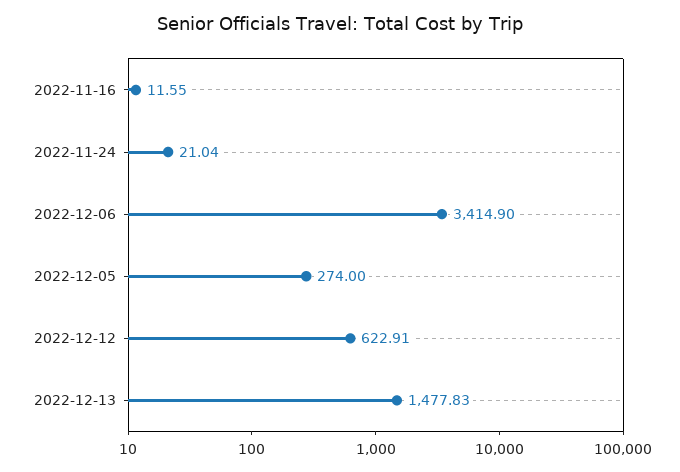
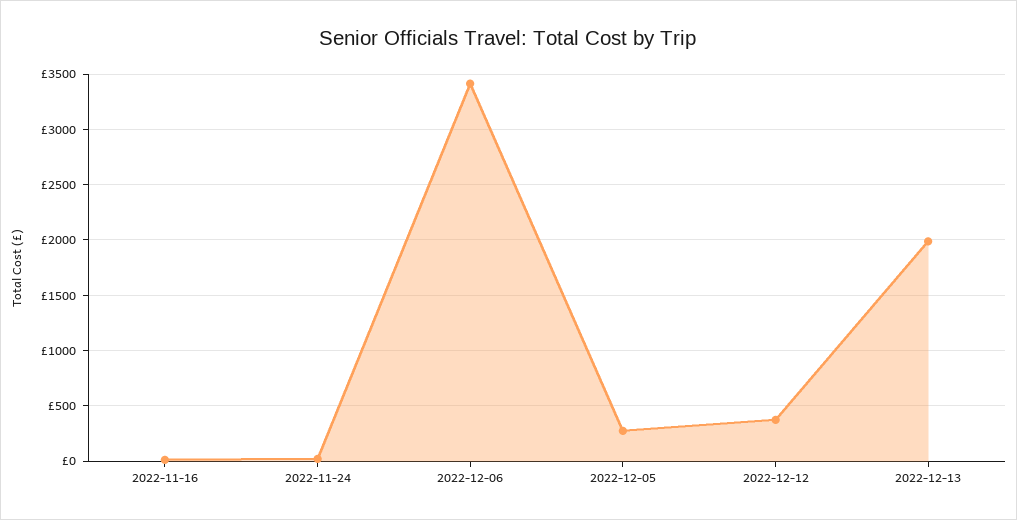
2022-12-12: 622.91 -> 400
2022-12-13: 1477.83 -> 2000

